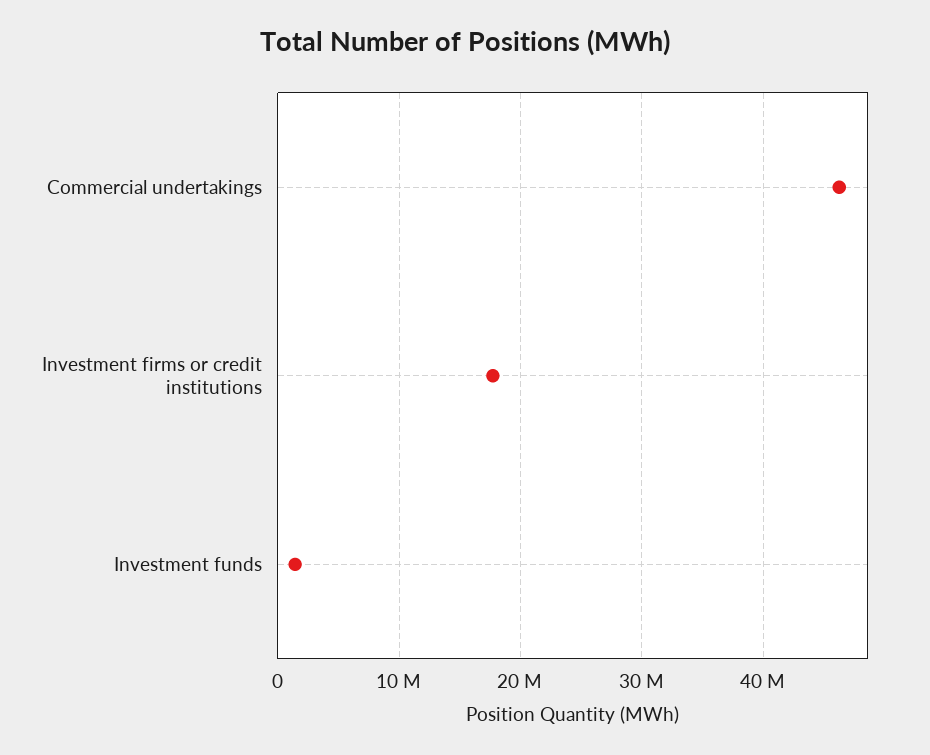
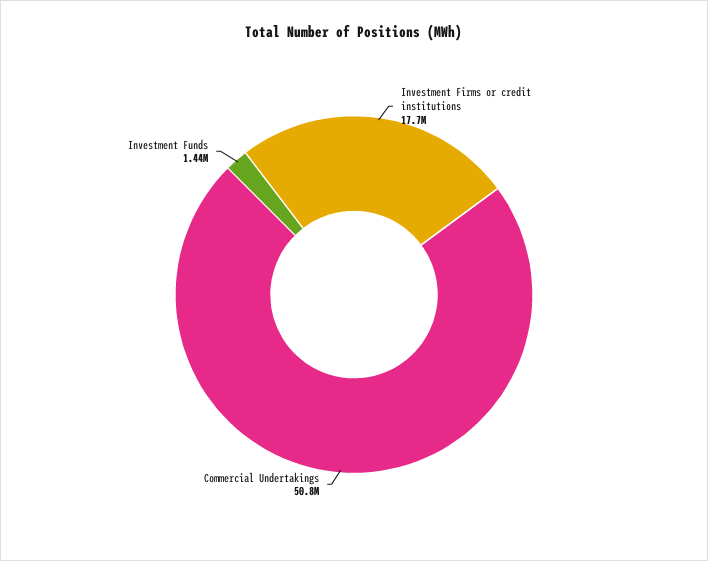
Commercial undertakings: 46000000 -> 50800000

